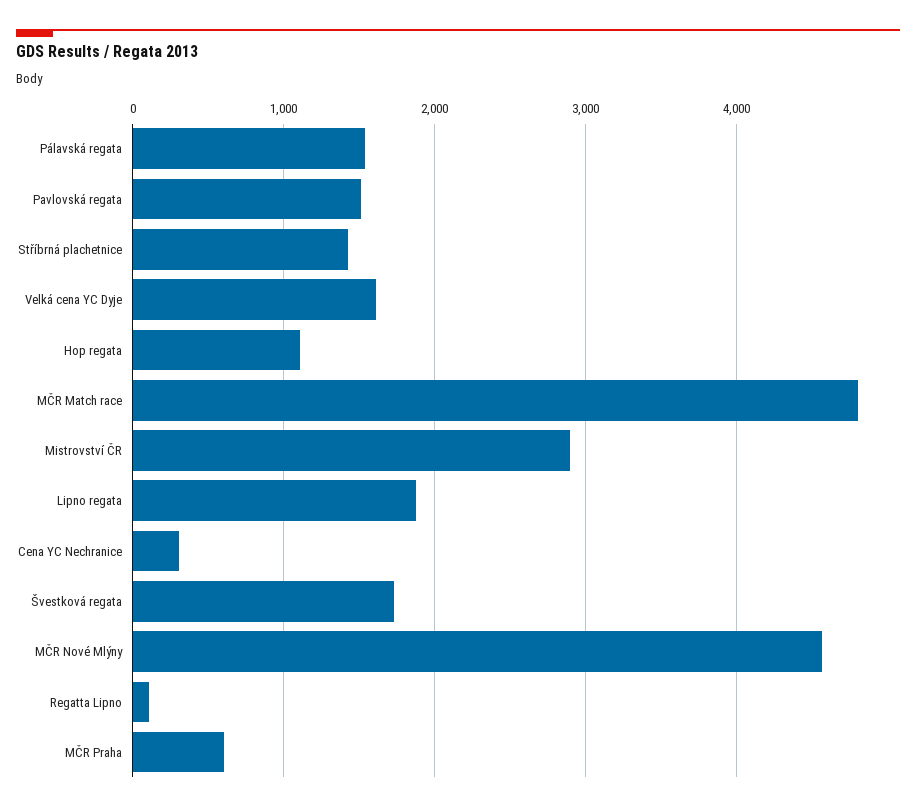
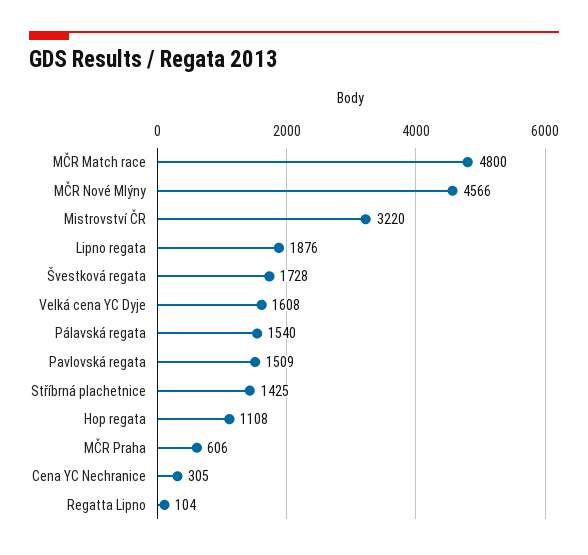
Mistrovství ČR: 2900 -> 3220

